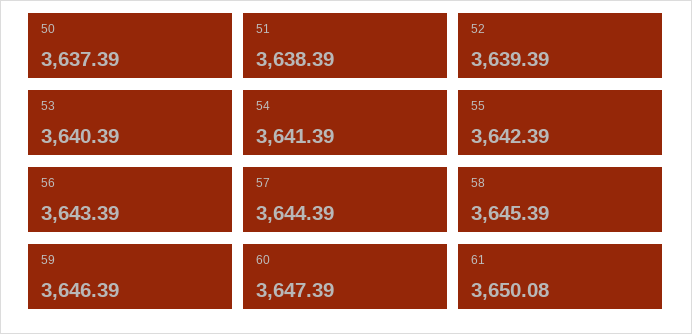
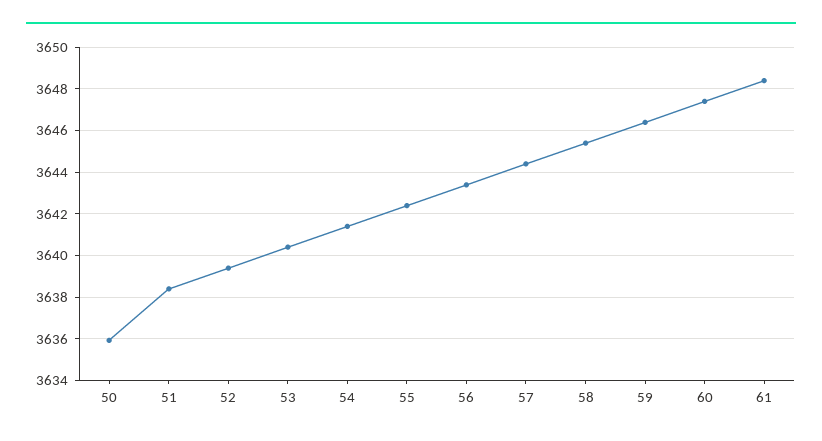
50: 3637.39 -> 3636
61: 3650.08 -> 3648.5

